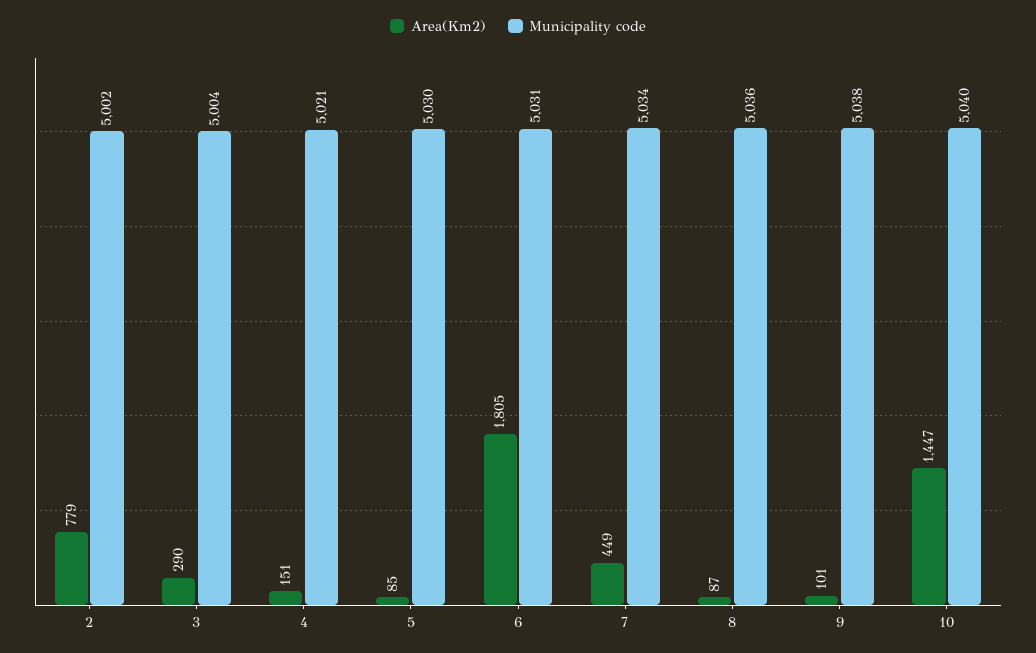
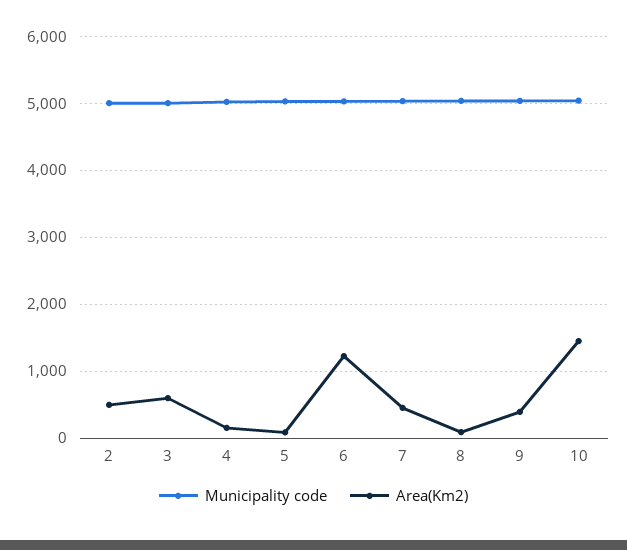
Area(Km2), 2: 779 -> 500
Area(Km2), 3: 290 -> 600
Area(Km2), 6: 1805 -> 1200
Area(Km2), 9: 101 -> 400

